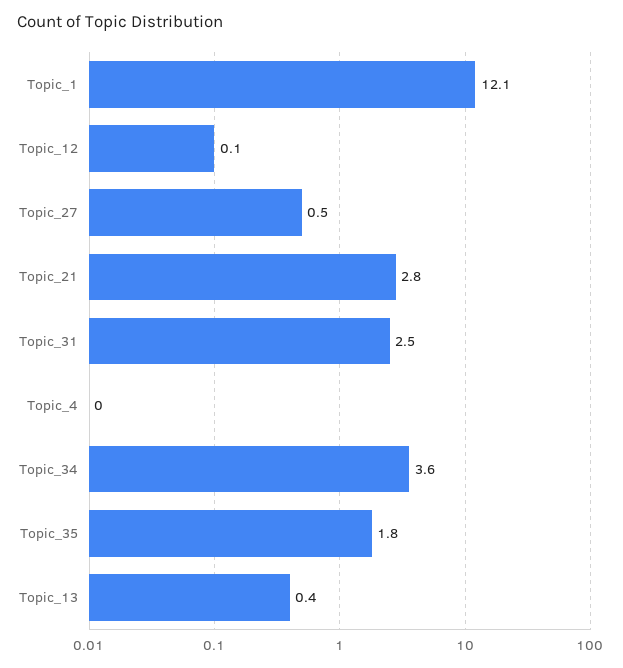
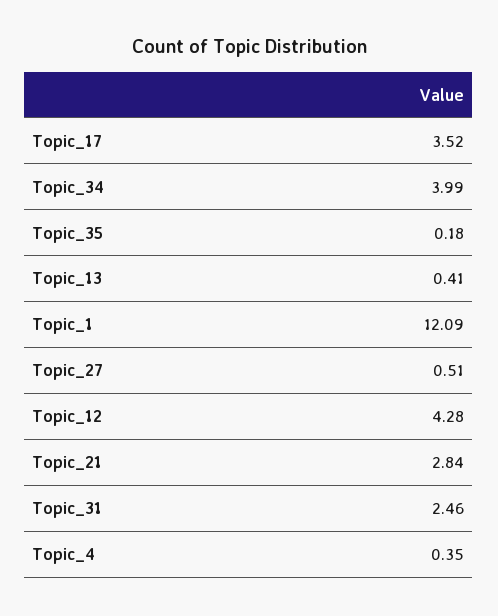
Topic_12: 0.1 -> 4.28
Topic_4: 0 -> 0.35
Topic_34: 3.6 -> 3.99
Topic_35: 1.8 -> 0.18
Topic_17: none -> 3.52

